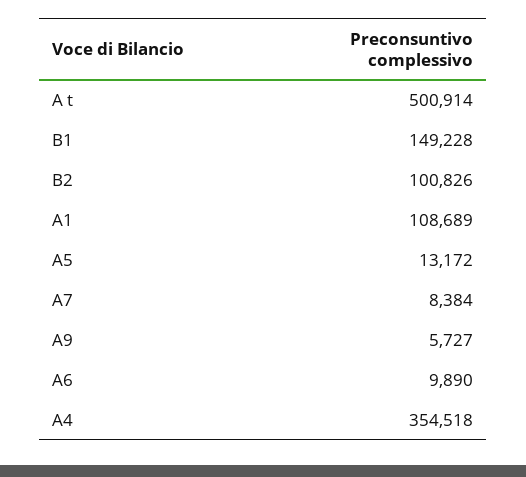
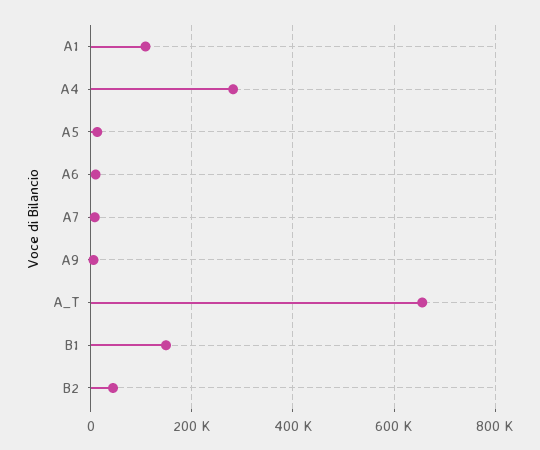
A t: 500914 -> 660000
B2: 100826 -> 40000
A4: 354518 -> 280000

